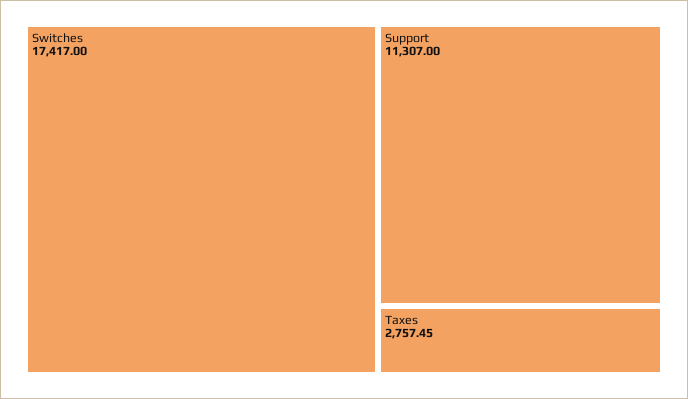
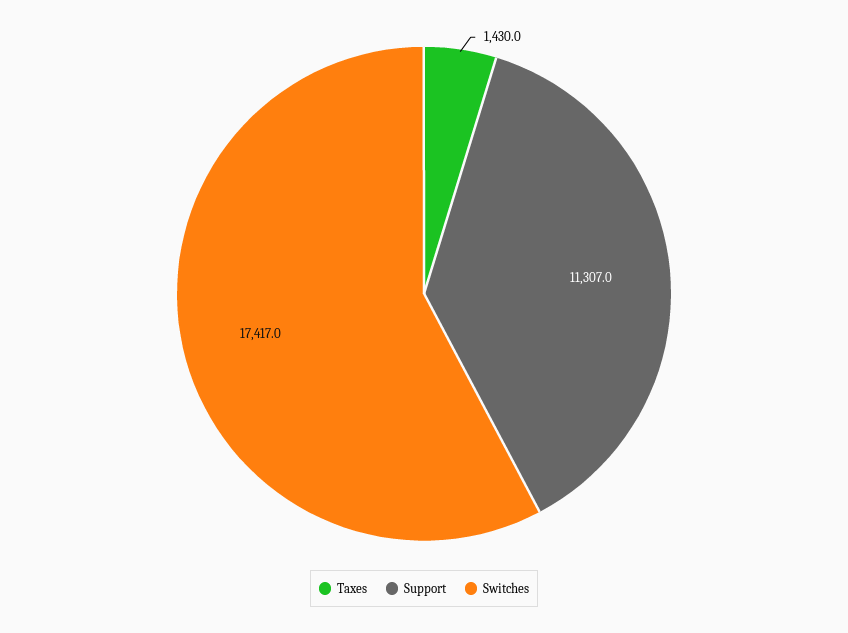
Taxes: 2757.45 -> 1430

